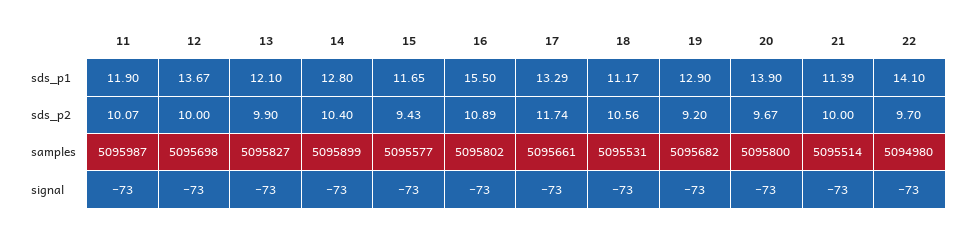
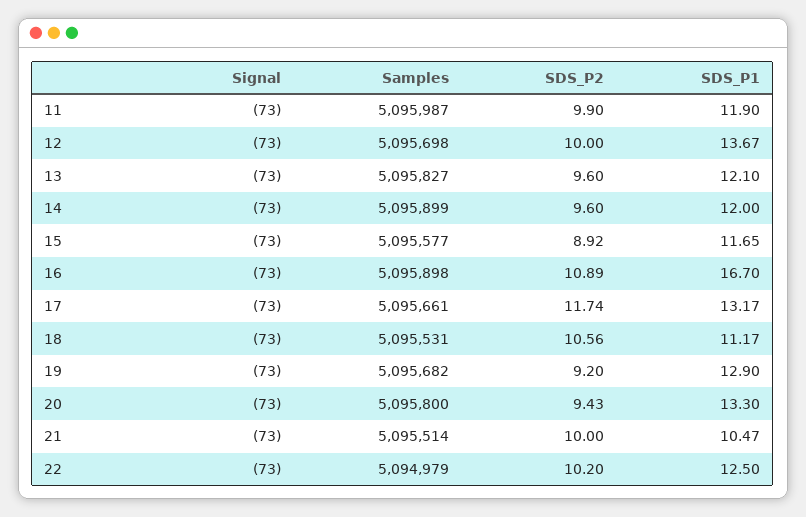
14, sds_p1: 12.8 -> 12
16, sds_p1: 15.5 -> 16.7
17, sds_p1: 13.29 -> 13.17
20, sds_p1: 13.9 -> 13.3
21, sds_p1: 11.39 -> 10.47
22, sds_p1: 14.1 -> 12.5
11, sds_p2: 10.07 -> 9.9
13, sds_p2: 9.9 -> 9.6
14, sds_p2: 10.4 -> 9.6
15, sds_p2: 9.43 -> 8.92
20, sds_p2: 9.67 -> 9.43
22, sds_p2: 9.7 -> 10.2
16, samples: 5095802 -> 5095898
22, samples: 5094980 -> 5094979

